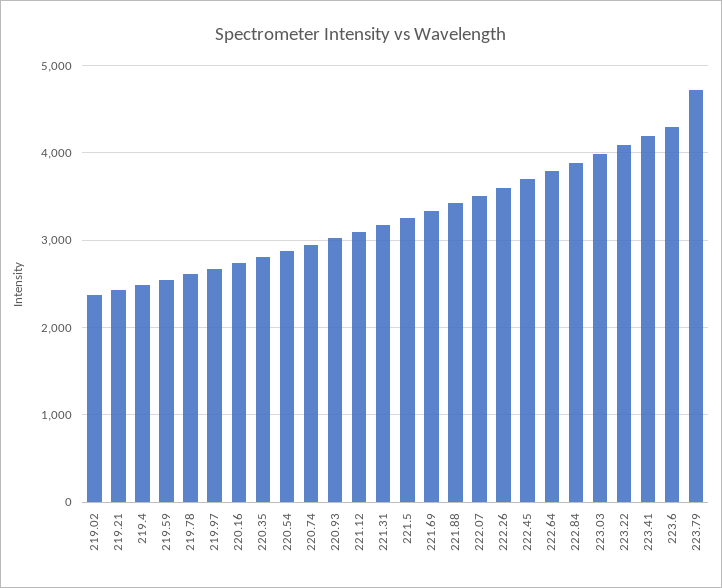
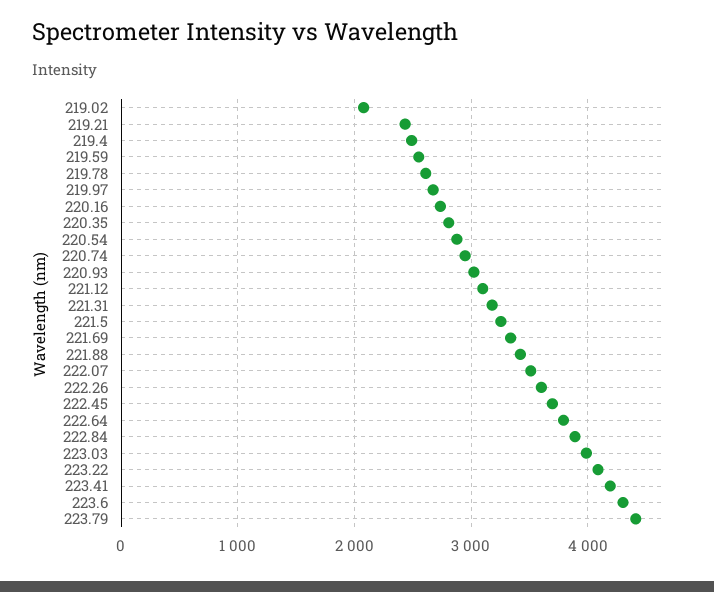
219.02: 2400 -> 2100
223.79: 4700 -> 4400

